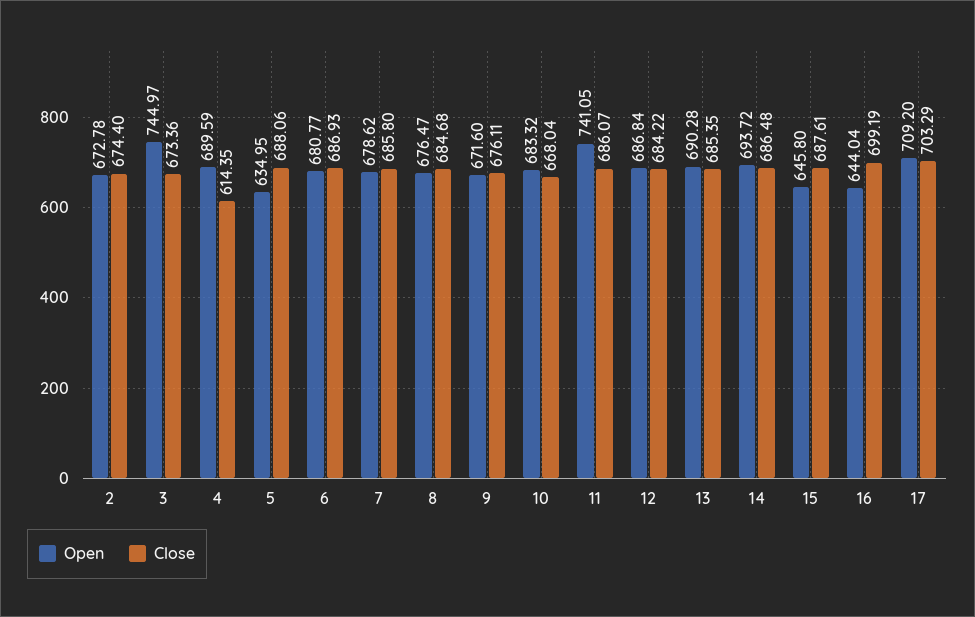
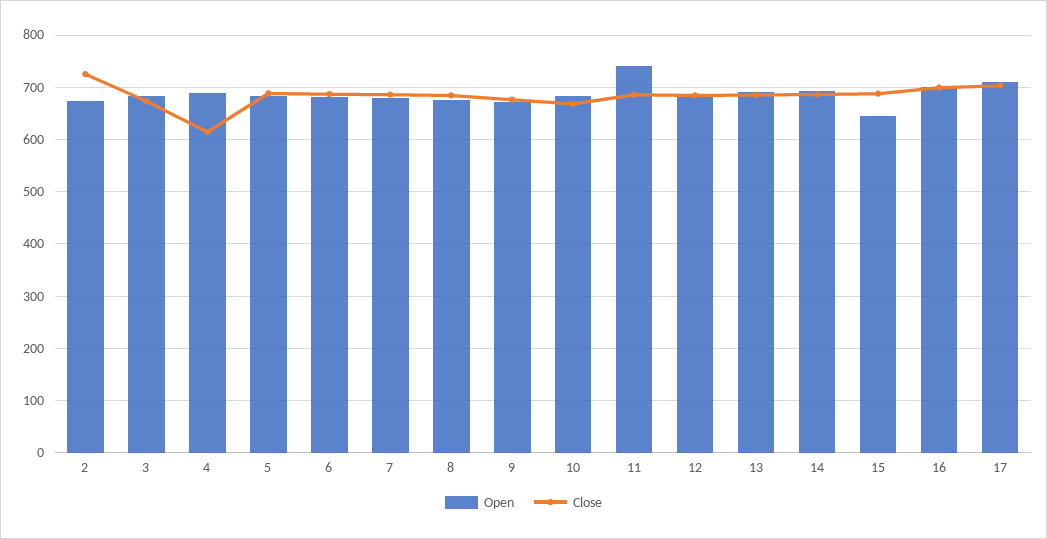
Close, 2: 674.4 -> 720
Open, 3: 744.97 -> 680
Open, 5: 634.95 -> 680
Open, 16: 644.04 -> 700

